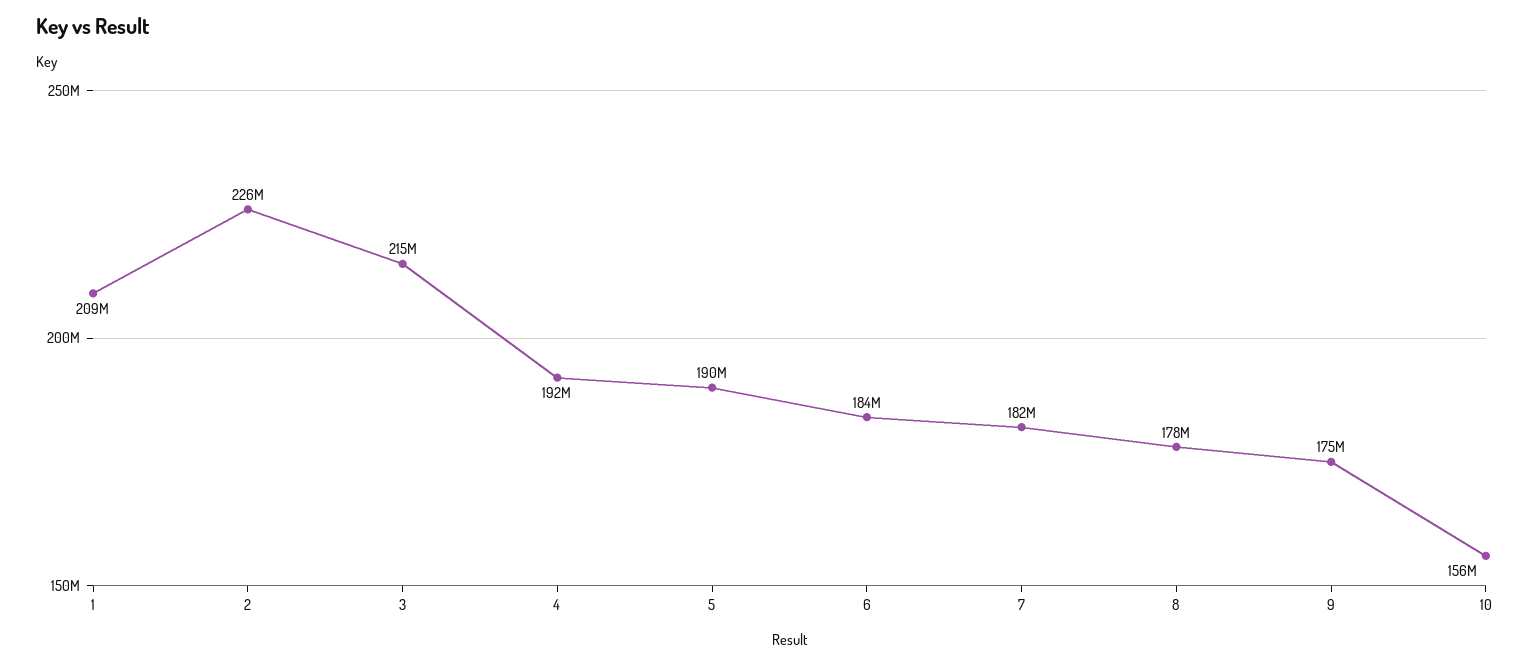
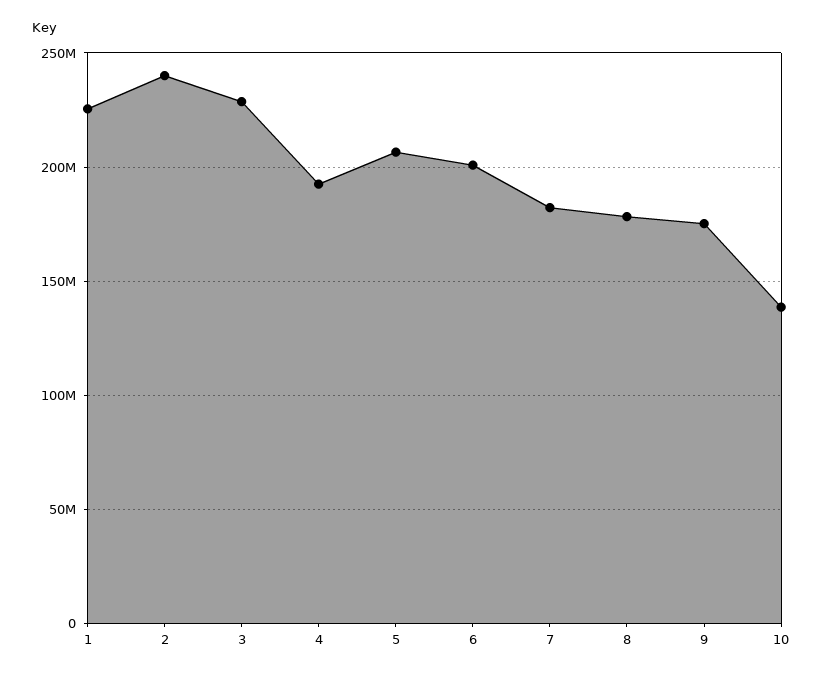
1: 209000000 -> 225000000
2: 226000000 -> 240000000
3: 215000000 -> 230000000
5: 190000000 -> 205000000
6: 184000000 -> 200000000
10: 156000000 -> 140000000

